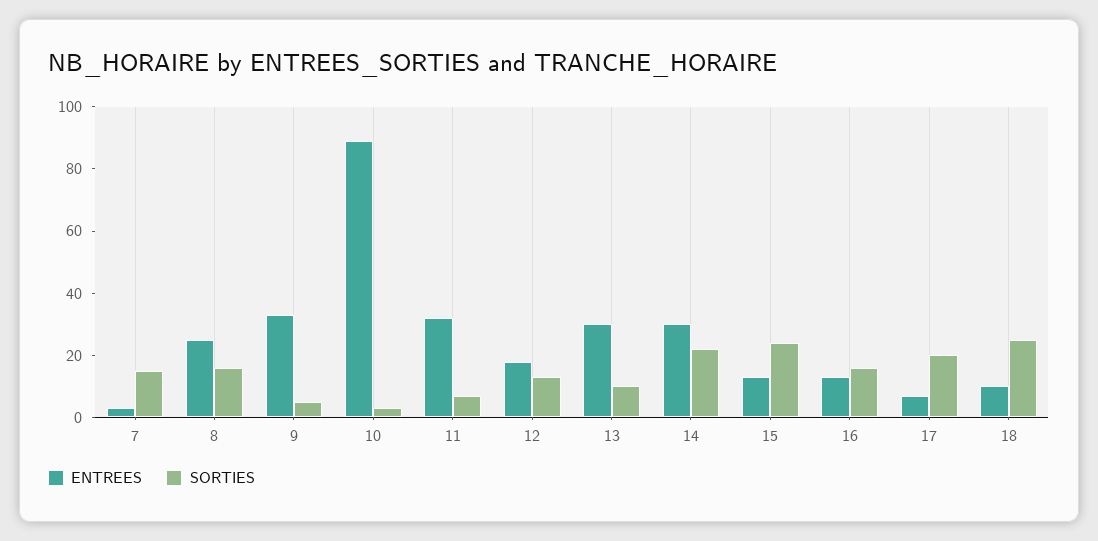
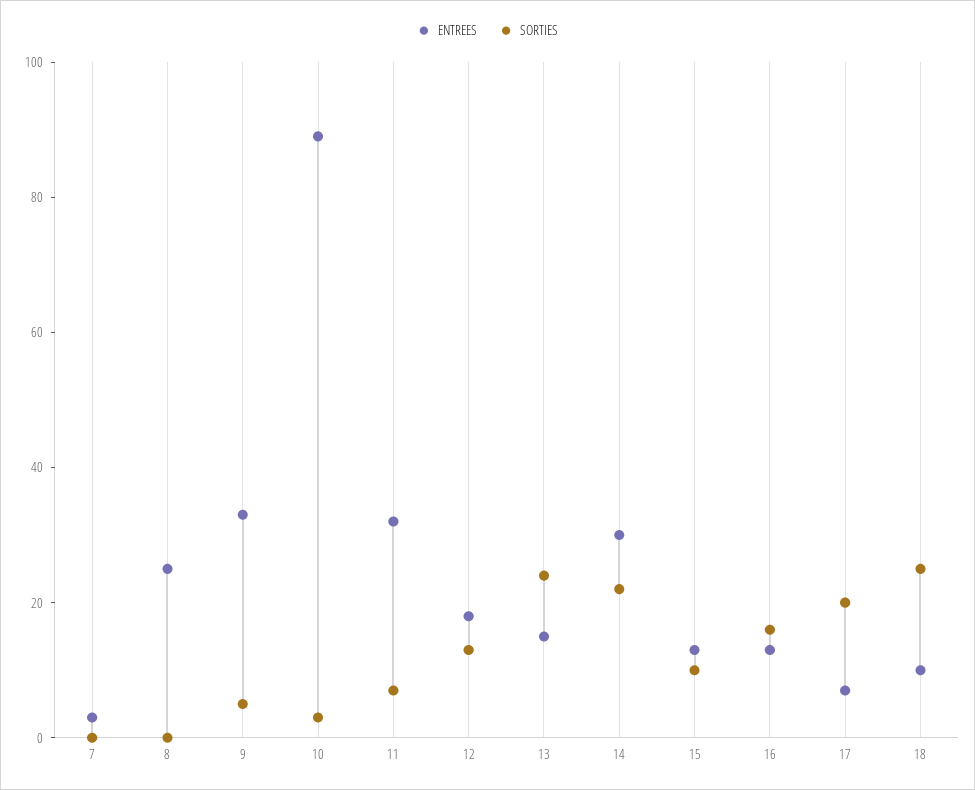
SORTIES, 7: 15 -> 0
SORTIES, 8: 15 -> 0
ENTREES, 13: 30 -> 15
SORTIES, 13: 10 -> 25
SORTIES, 15: 25 -> 10

